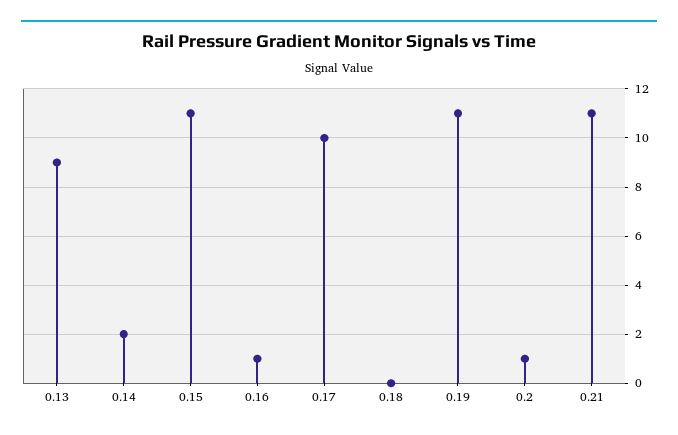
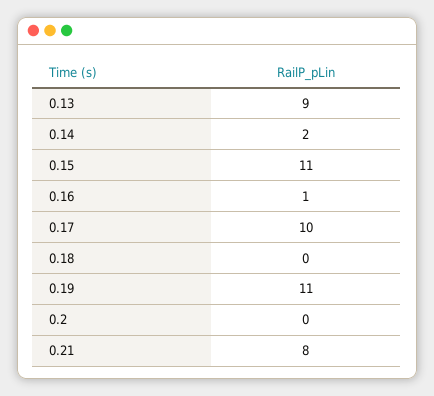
0.2: 1 -> 0
0.21: 11 -> 8

